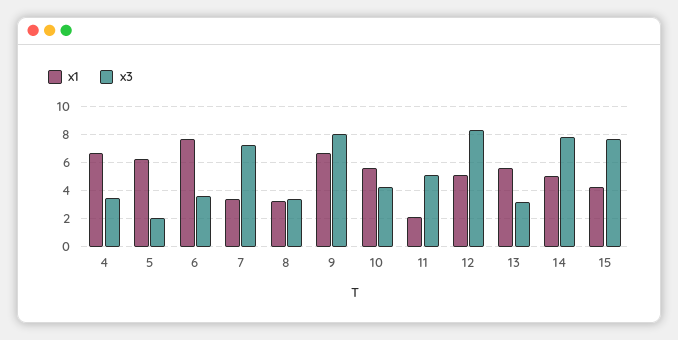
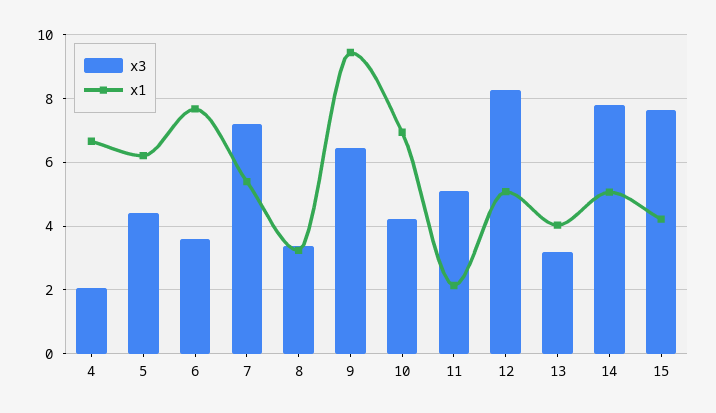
x3, 4: 3.5 -> 2
x3, 5: 2 -> 4.4
x1, 7: 3.5 -> 5.4
x1, 9: 6.5 -> 9.4
x3, 9: 8 -> 6.4
x1, 10: 5.5 -> 7
x1, 13: 5.5 -> 4

